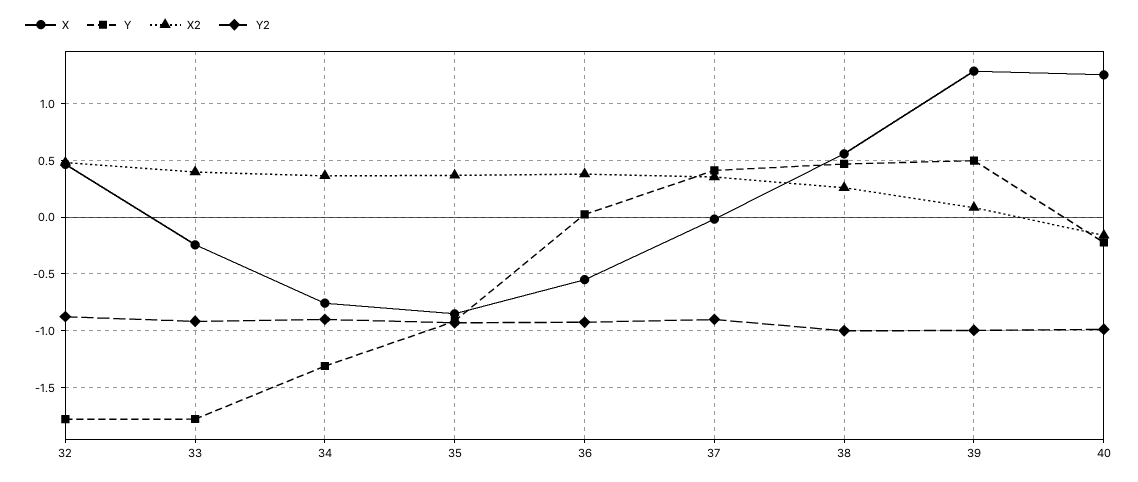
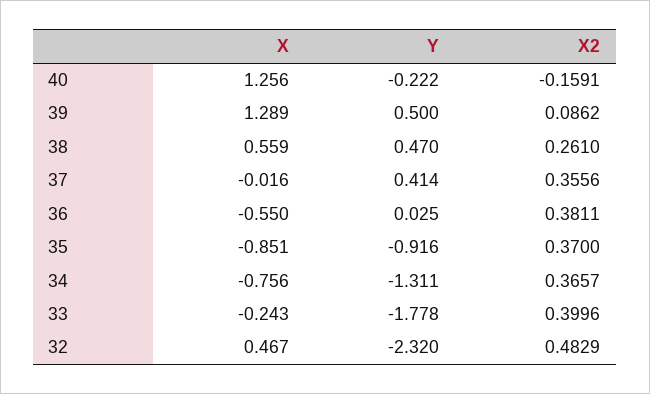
Y, 32: -1.8 -> -2.32
Y2, 32: -0.9 -> none
Y2, 33: -0.9 -> none
Y2, 34: -0.9 -> none
Y2, 35: -0.9 -> none
Y2, 36: -0.9 -> none
Y2, 37: -0.9 -> none
Y2, 38: -1 -> none
Y2, 39: -1 -> none
Y2, 40: -1 -> none

